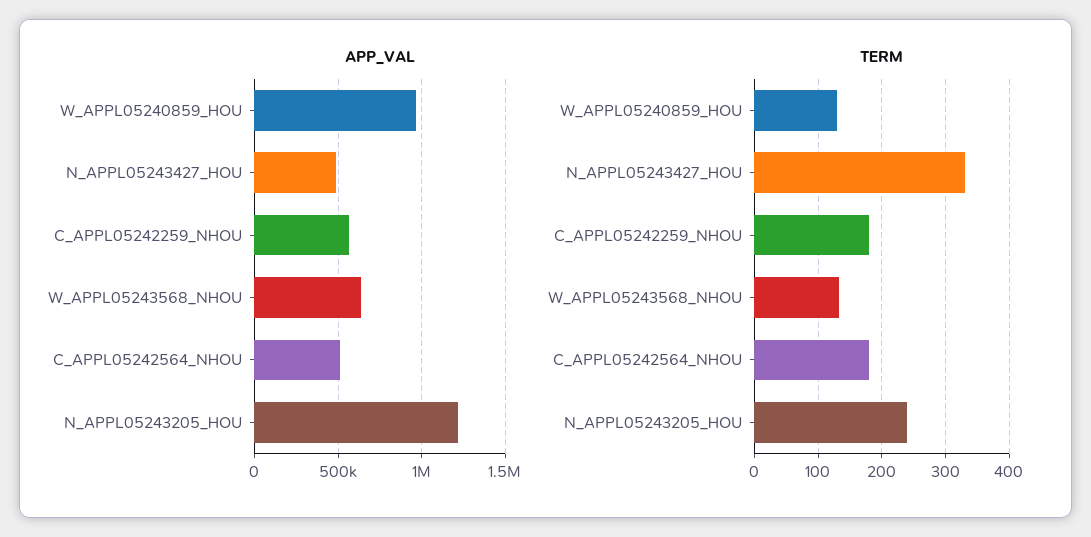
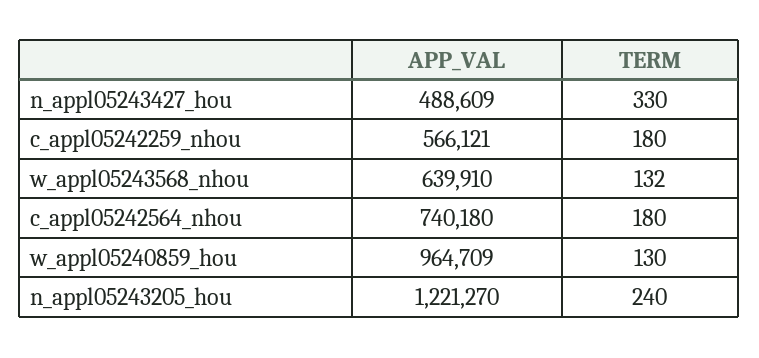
APP_VAL, C_APPL05242564_NHOU: 500000 -> 740180

